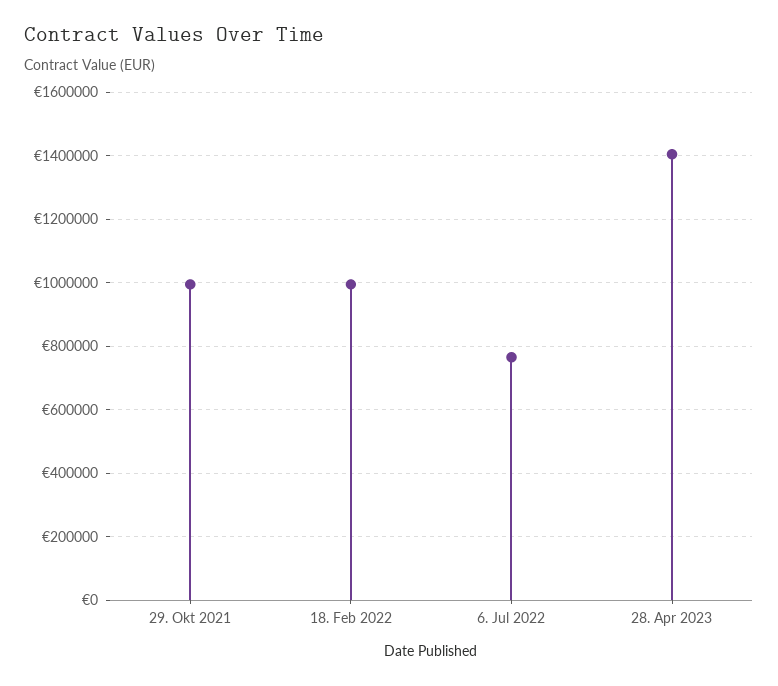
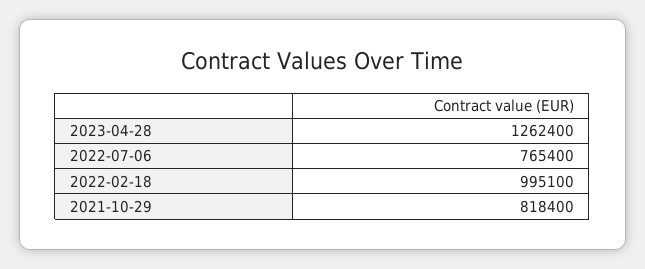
29. Okt 2021: 1000000 -> 818400
28. Apr 2023: 1400000 -> 1262400

